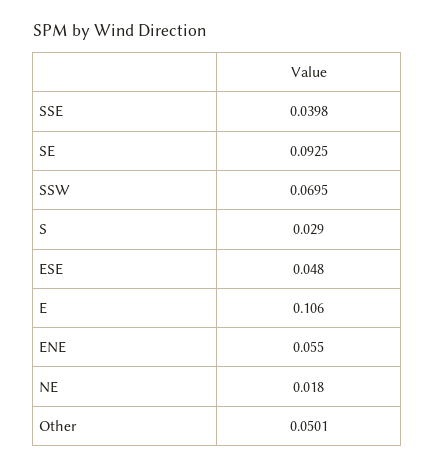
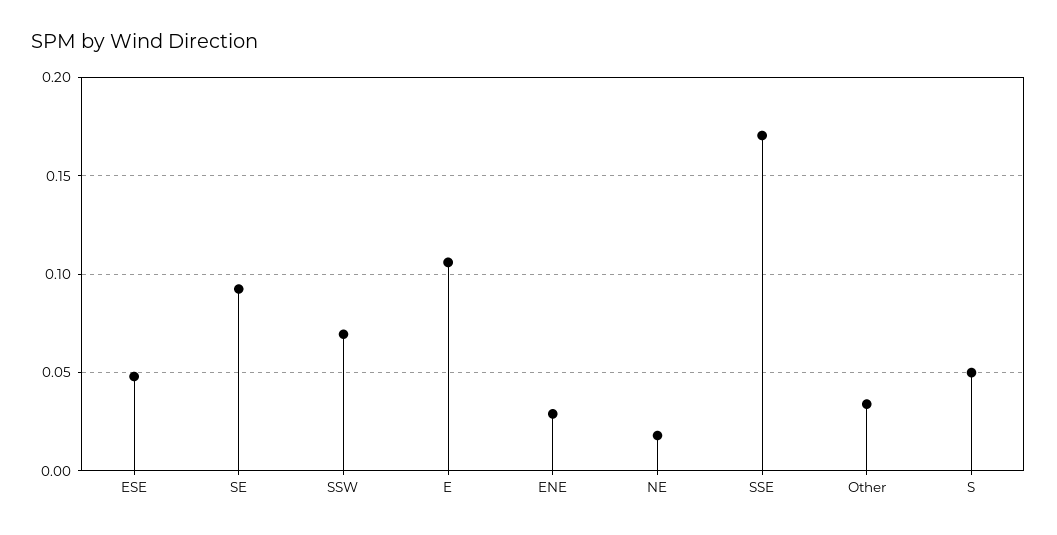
SSE: 0.0398 -> 0.17
S: 0.029 -> 0.05
ENE: 0.055 -> 0.03
Other: 0.0501 -> 0.035

